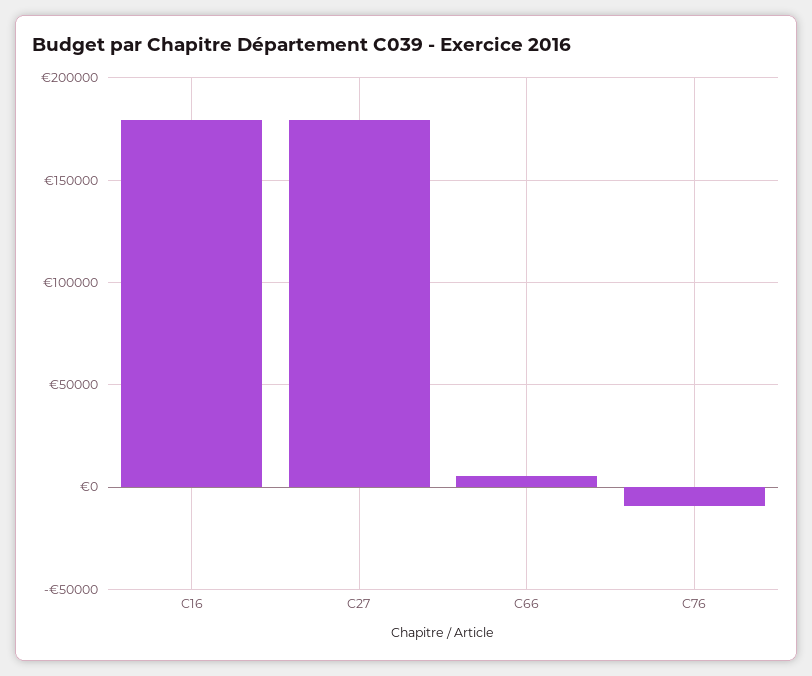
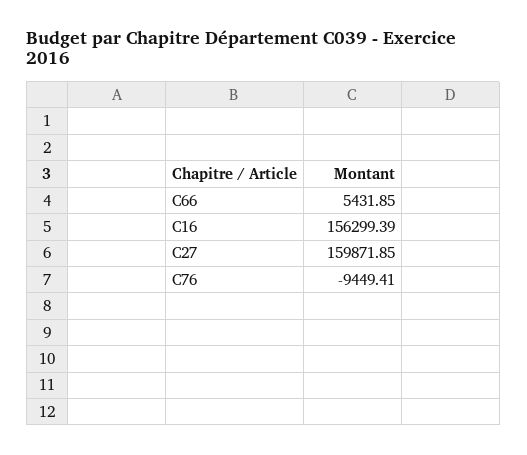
C16: 180000 -> 156299.39
C27: 180000 -> 159871.85

